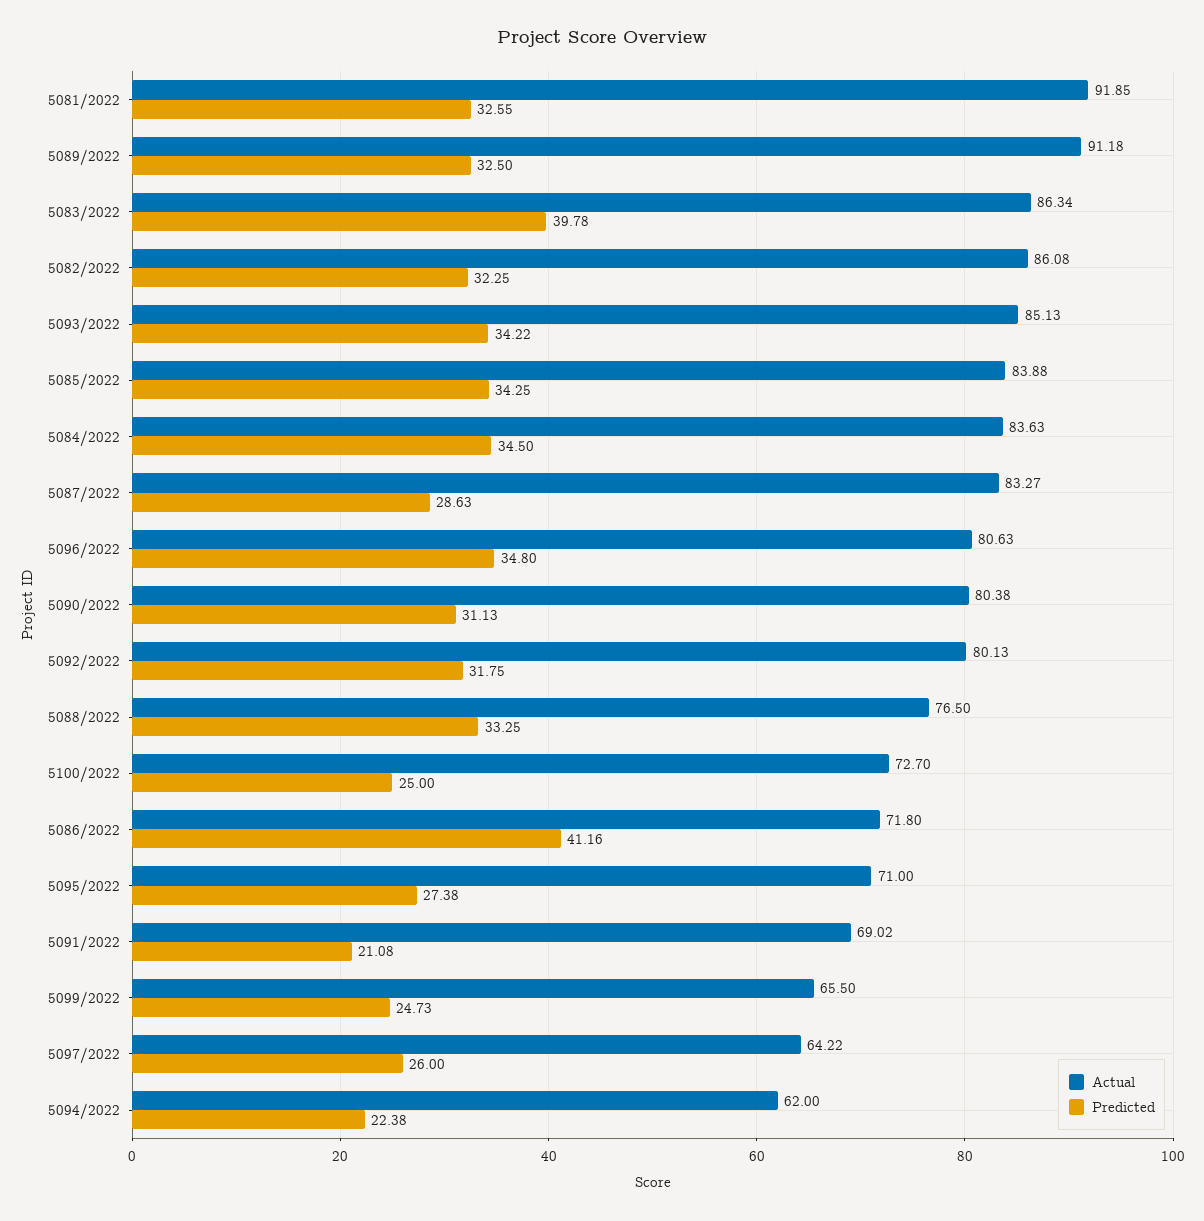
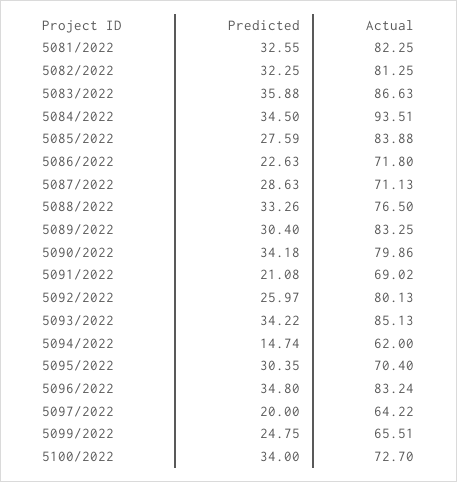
Actual, 5081/2022: 91.85 -> 82.25
Actual, 5089/2022: 91.18 -> 83.25
Predicted, 5089/2022: 32.5 -> 30.4
Actual, 5083/2022: 86.34 -> 86.63
Predicted, 5083/2022: 39.78 -> 35.88
Actual, 5082/2022: 86.08 -> 81.25
Predicted, 5085/2022: 34.25 -> 27.59
Actual, 5084/2022: 83.63 -> 93.51
Actual, 5087/2022: 83.27 -> 71.13
Actual, 5096/2022: 80.63 -> 83.24
Actual, 5090/2022: 80.38 -> 79.86
Predicted, 5090/2022: 31.13 -> 34.18
Predicted, 5092/2022: 31.75 -> 25.97
Predicted, 5088/2022: 33.25 -> 33.26
Predicted, 5100/2022: 25 -> 34
Predicted, 5086/2022: 41.16 -> 22.63
Actual, 5095/2022: 71 -> 70.4
Predicted, 5095/2022: 27.38 -> 30.35
Actual, 5099/2022: 65.5 -> 65.51
Predicted, 5099/2022: 24.73 -> 24.75
Predicted, 5097/2022: 26 -> 20
Predicted, 5094/2022: 22.38 -> 14.74

